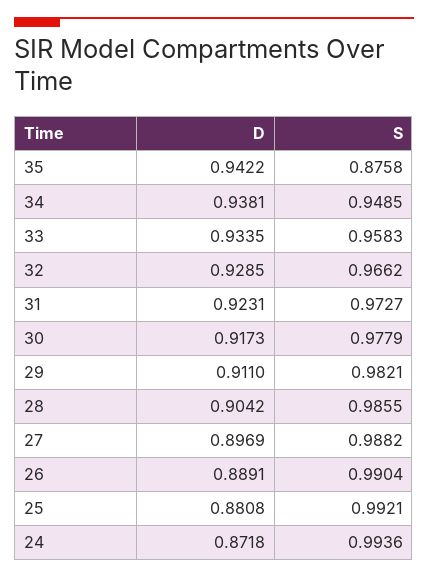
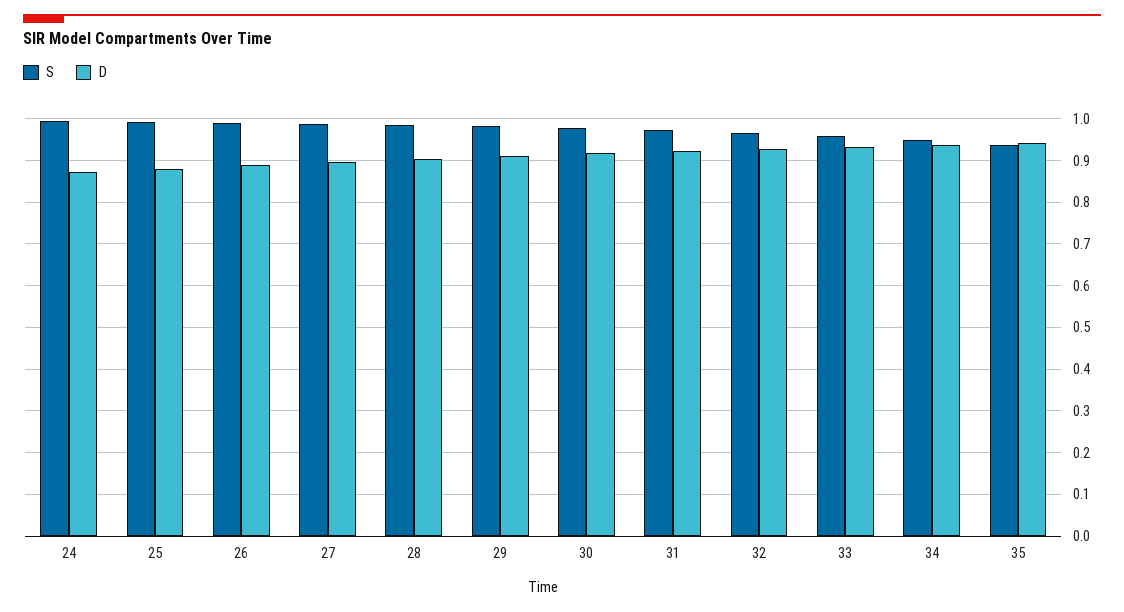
S, 35: 0.8758 -> 0.94

